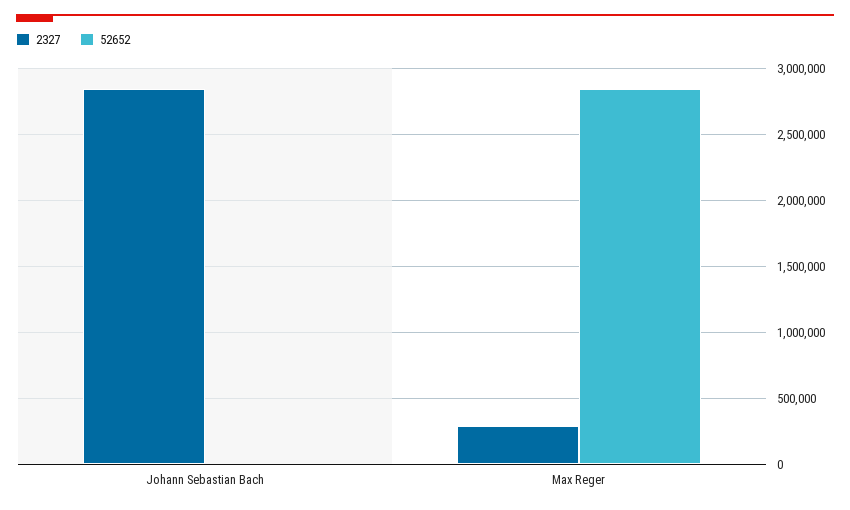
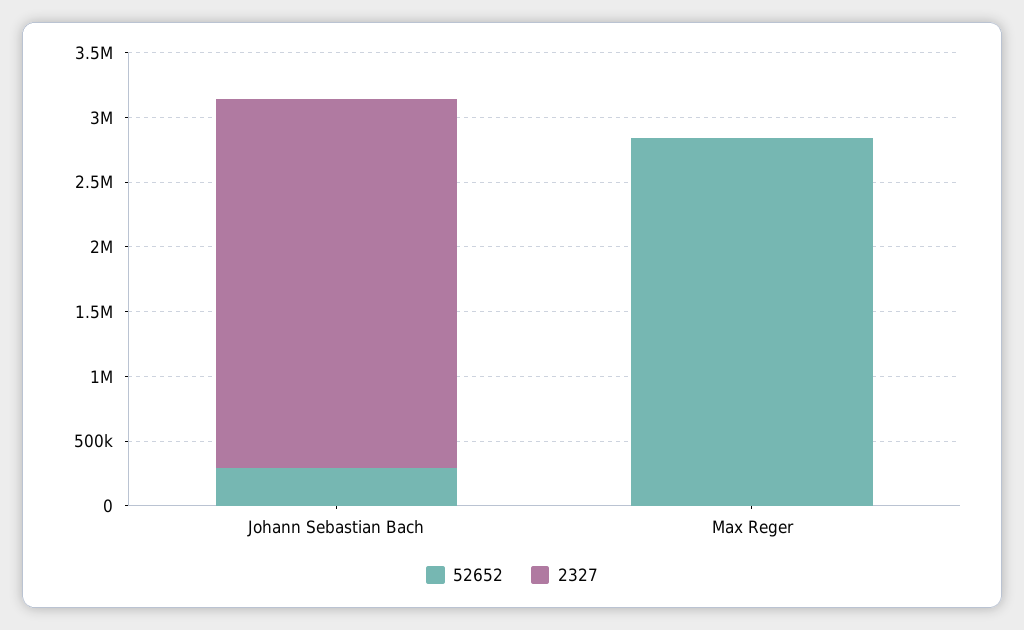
52652, Johann Sebastian Bach: 0 -> 300000
2327, Max Reger: 300000 -> 0

